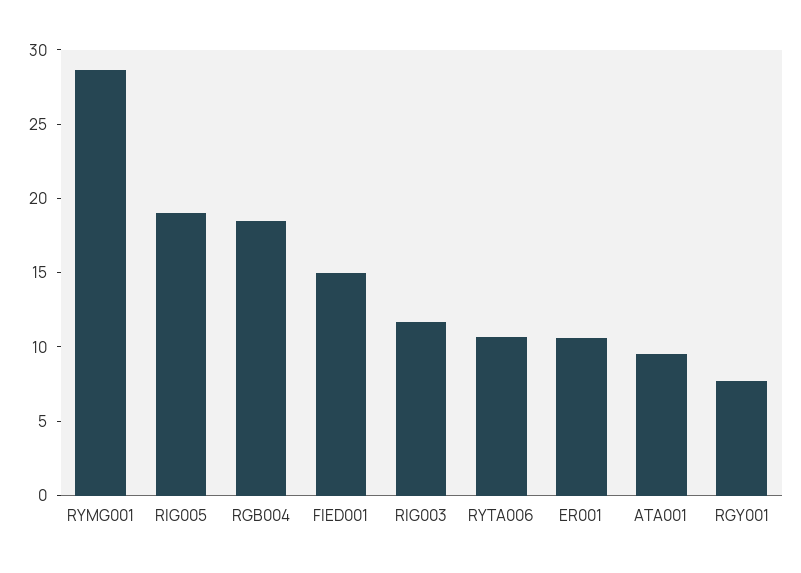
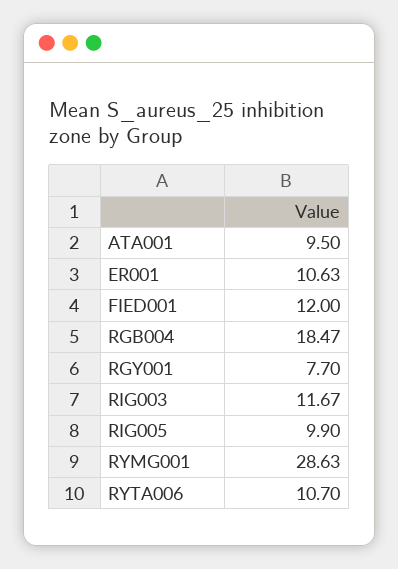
RIG005: 19 -> 9.9
FIED001: 15 -> 12

